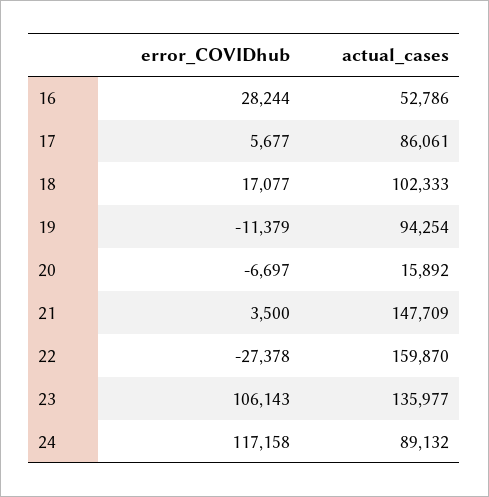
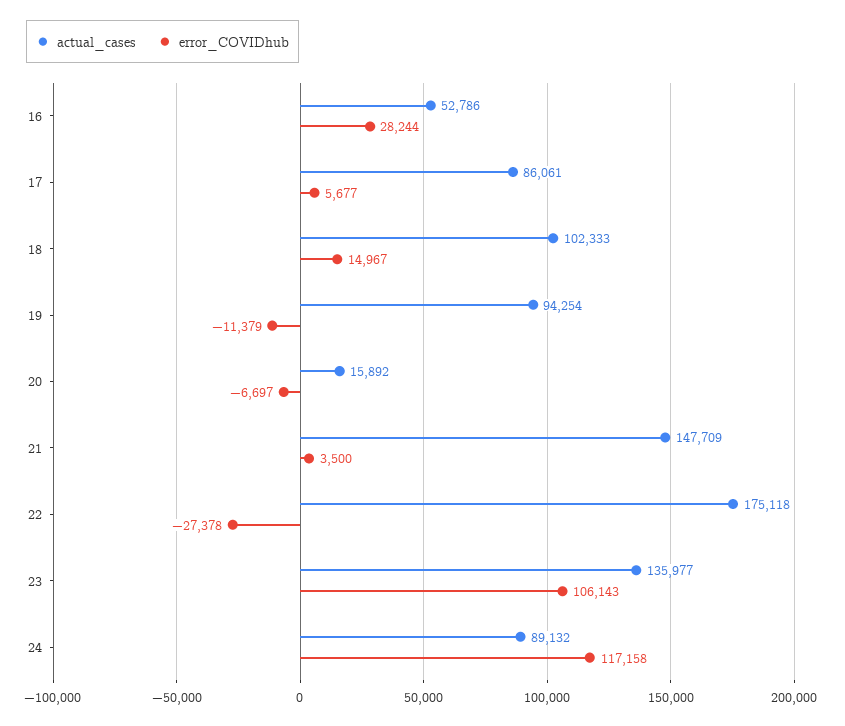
error_COVIDhub, 18: 17077 -> 14967
actual_cases, 22: 159870 -> 175118

